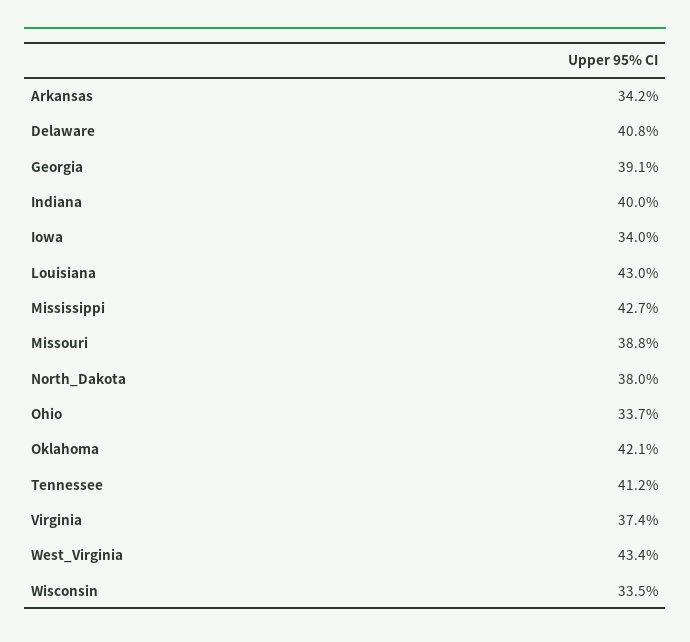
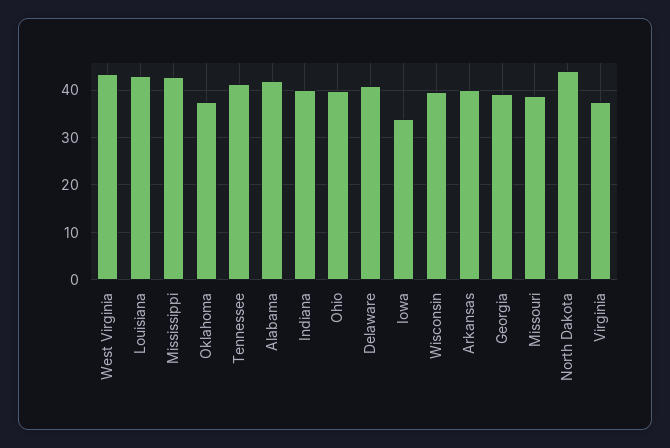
Arkansas: 34.2 -> 40
North_Dakota: 38 -> 44
Ohio: 33.7 -> 40
Oklahoma: 42.1 -> 38
Wisconsin: 33.5 -> 40
Alabama: none -> 42

